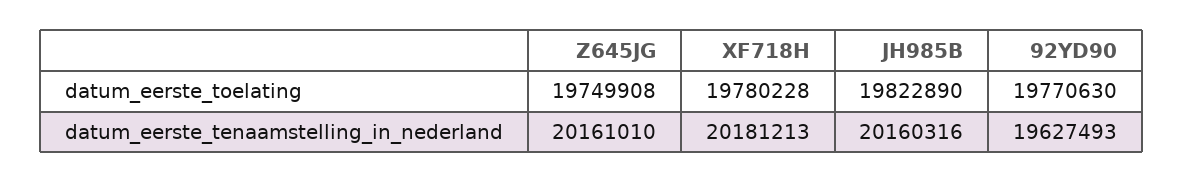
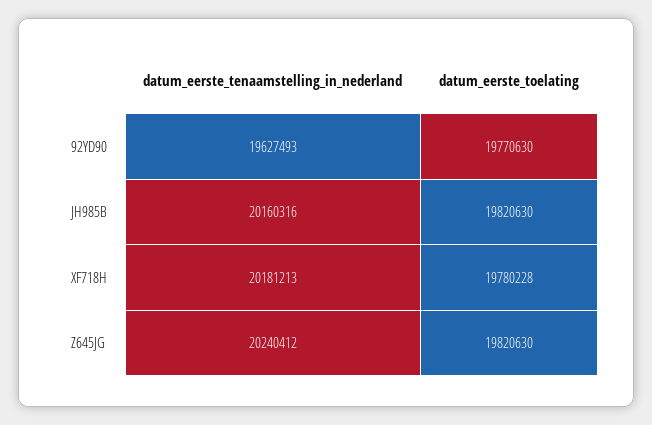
Z645JG, datum_eerste_toelating: 19749908 -> 19820630
JH985B, datum_eerste_toelating: 19822890 -> 19820630
Z645JG, datum_eerste_tenaamstelling_in_nederland: 20161010 -> 20240412

